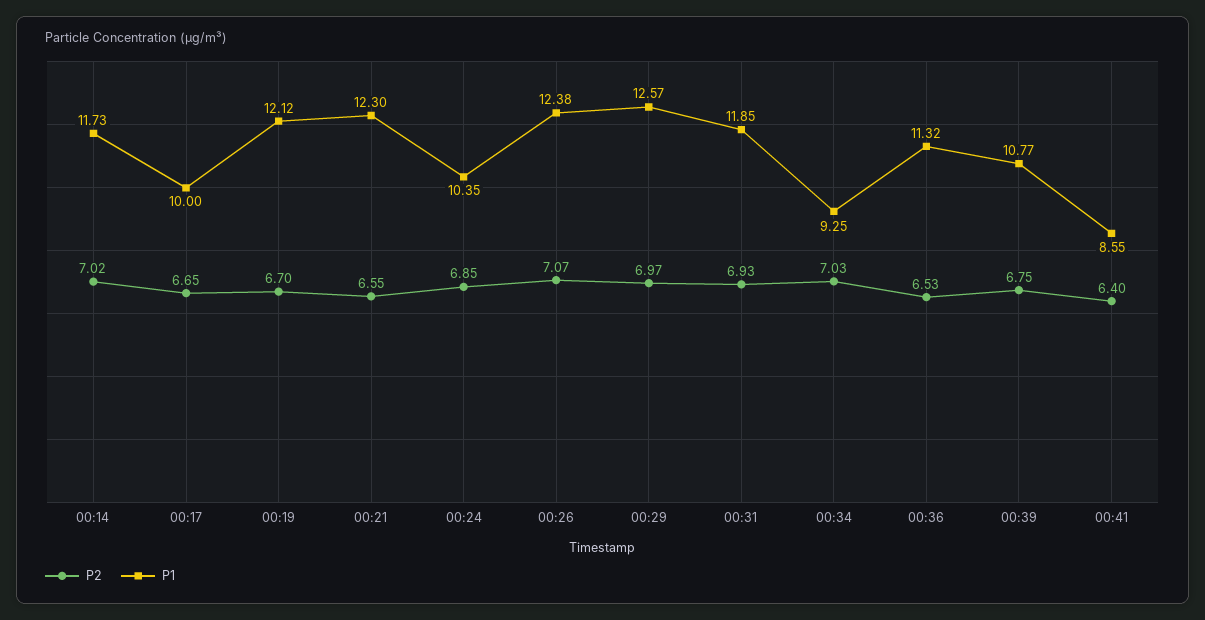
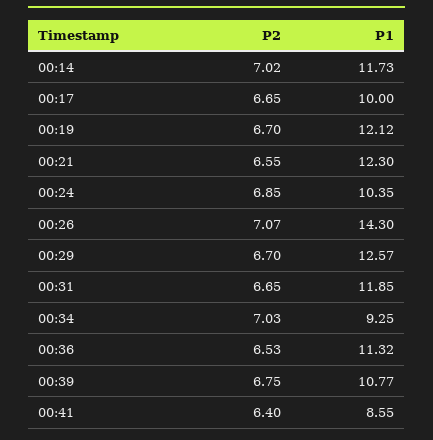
P1, 00:26: 12.38 -> 14.3
P2, 00:29: 6.97 -> 6.7
P2, 00:31: 6.93 -> 6.65

